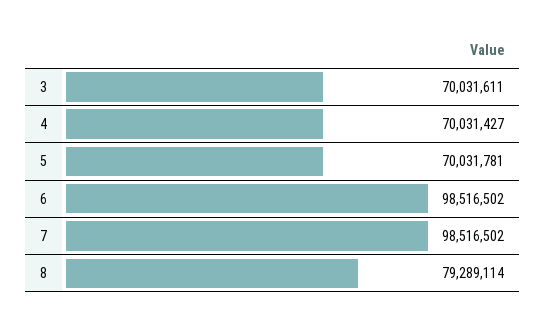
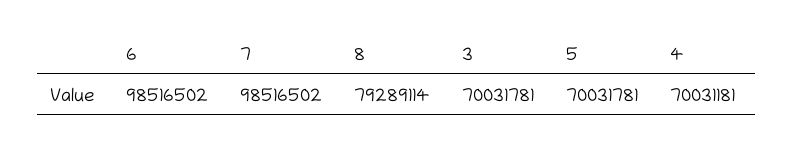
3: 70031611 -> 70031781
4: 70031427 -> 70031181

